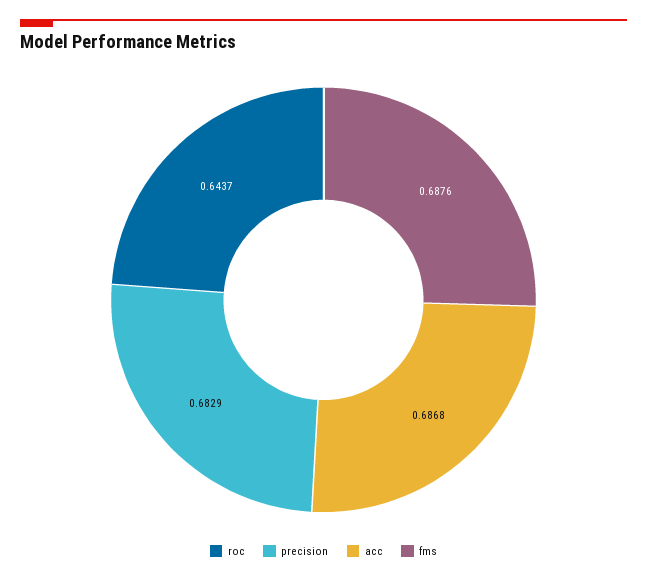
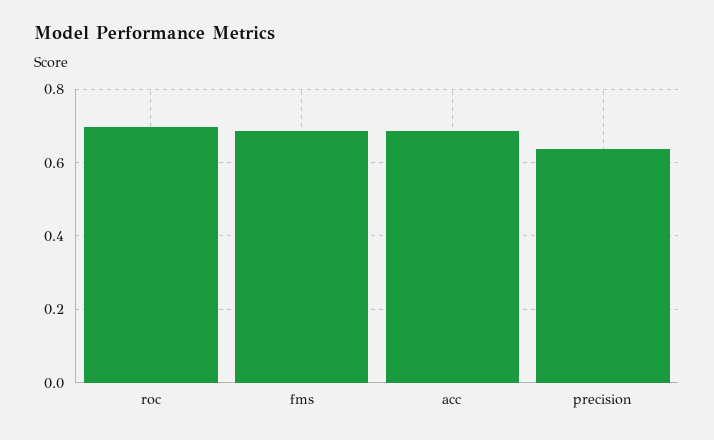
roc: 0.6437 -> 0.7
precision: 0.6829 -> 0.64

